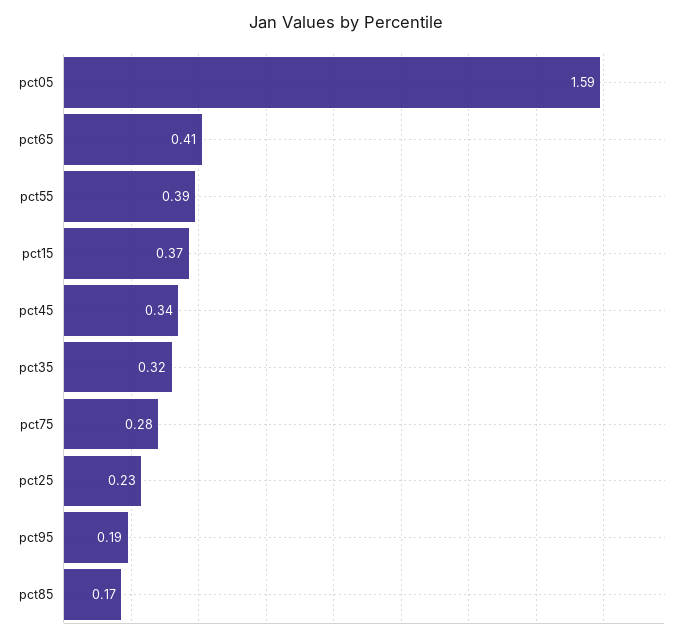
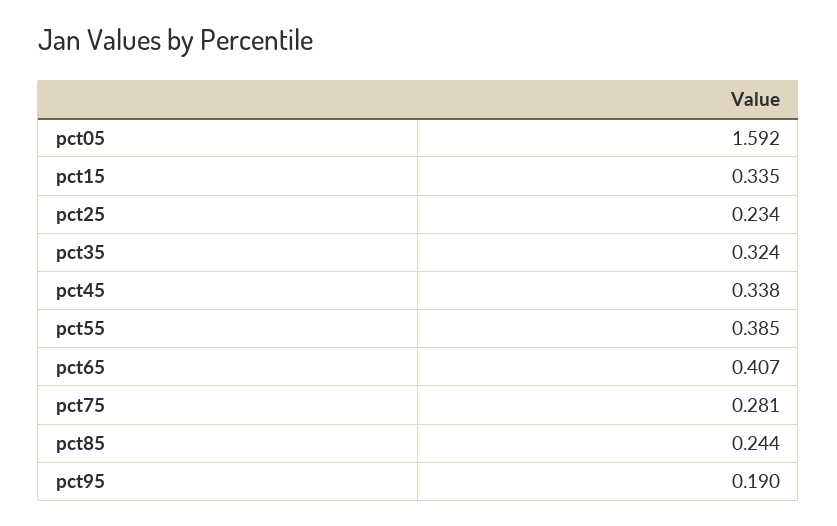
pct15: 0.37 -> 0.335
pct85: 0.17 -> 0.244

